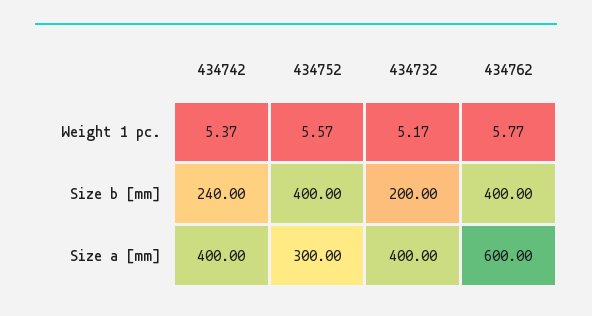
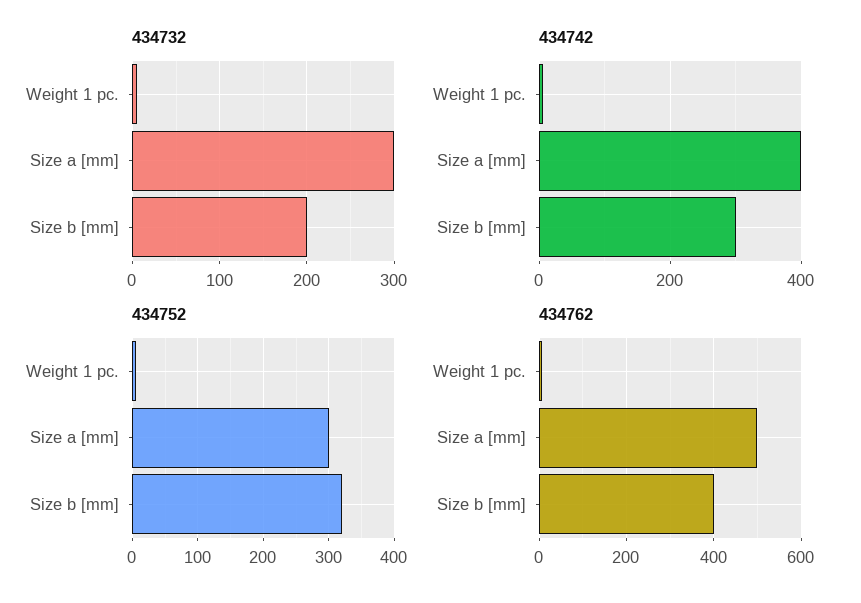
434742, Size b [mm]: 240 -> 300
434752, Size b [mm]: 400 -> 320
434732, Size a [mm]: 400 -> 300
434762, Size a [mm]: 600 -> 500

